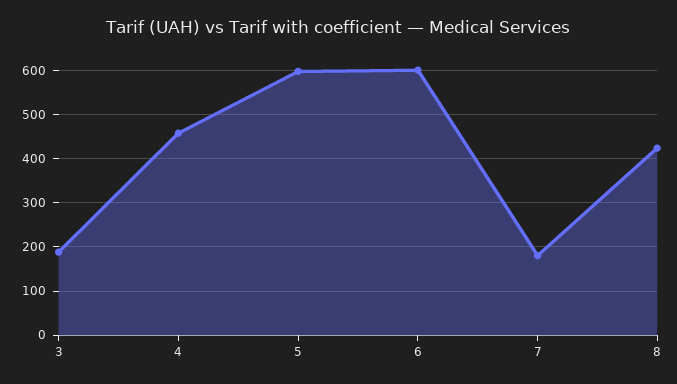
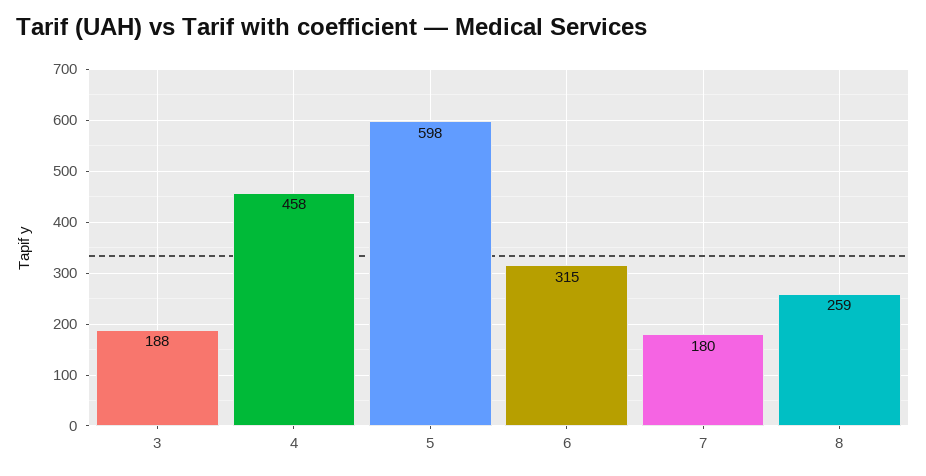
6: 600 -> 315
8: 420 -> 259

